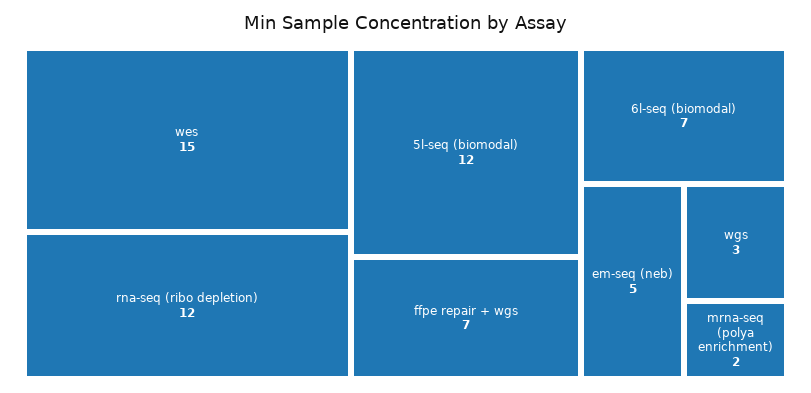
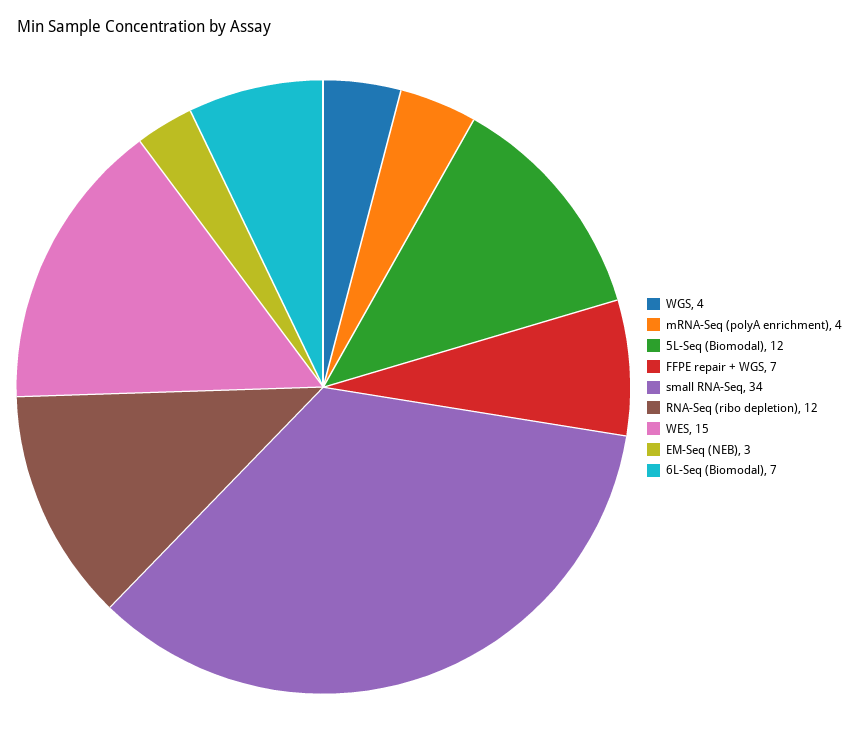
em-seq (neb): 5 -> 3
wgs: 3 -> 4
mrna-seq (polya enrichment): 2 -> 4
small RNA-Seq: none -> 34

